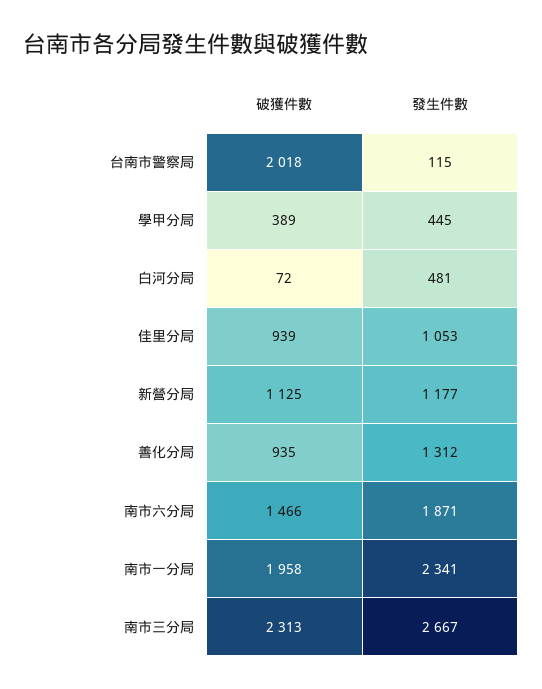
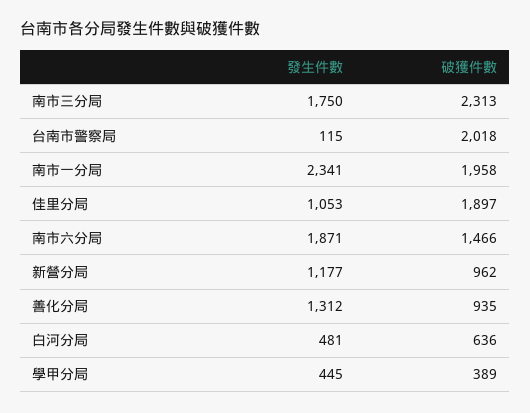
破獲件數, 白河分局: 72 -> 636
破獲件數, 佳里分局: 939 -> 1897
破獲件數, 新營分局: 1125 -> 962
發生件數, 南市三分局: 2667 -> 1750

